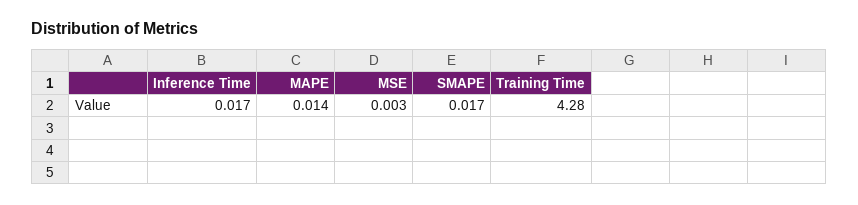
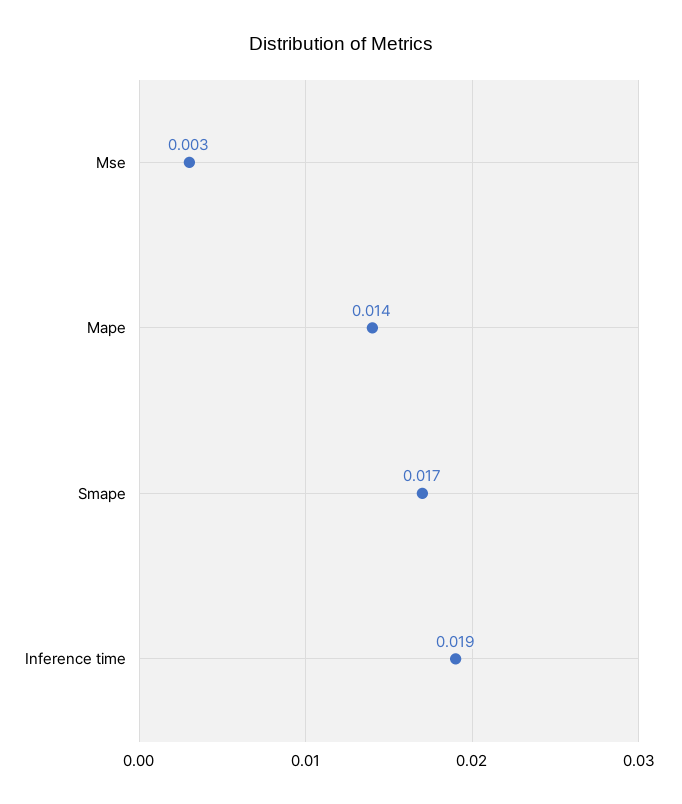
Inference Time: 0.017 -> 0.019
Training Time: 4.28 -> none

